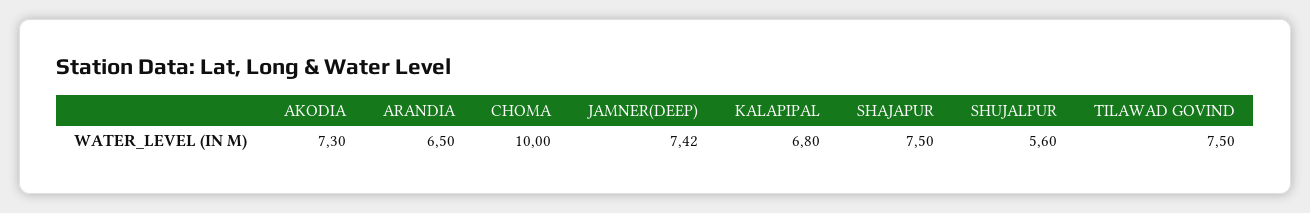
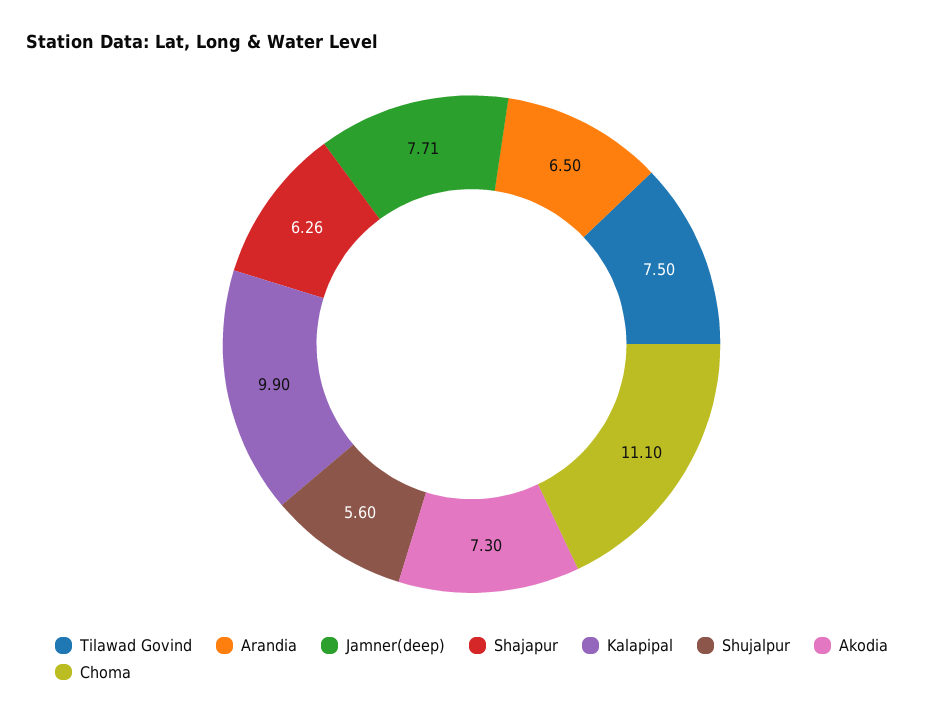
CHOMA: 10 -> 11.1
JAMNER(DEEP): 7.42 -> 7.71
KALAPIPAL: 6.8 -> 9.9
SHAJAPUR: 7.5 -> 6.26

